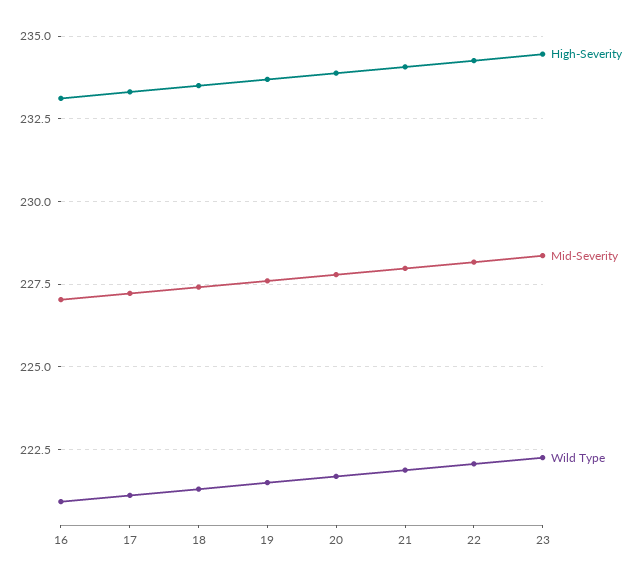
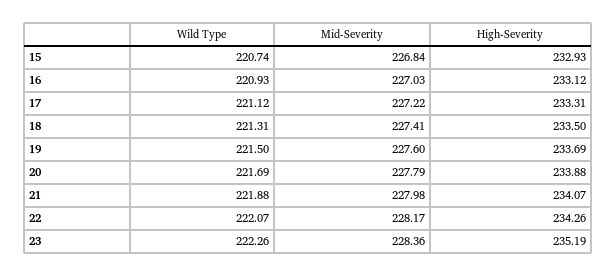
High-Severity, 23: 234.5 -> 235.19
Wild Type, 15: none -> 220.74
Mid-Severity, 15: none -> 226.84
High-Severity, 15: none -> 232.93

